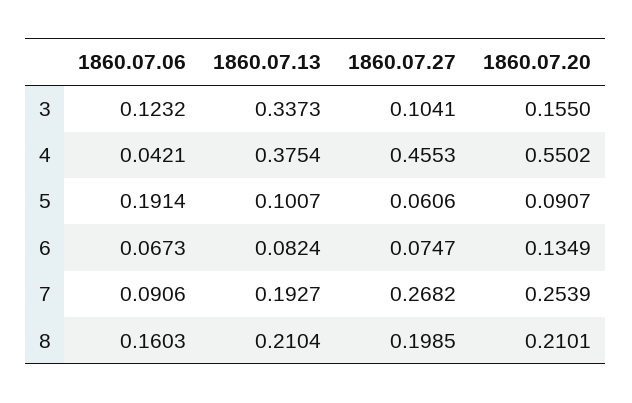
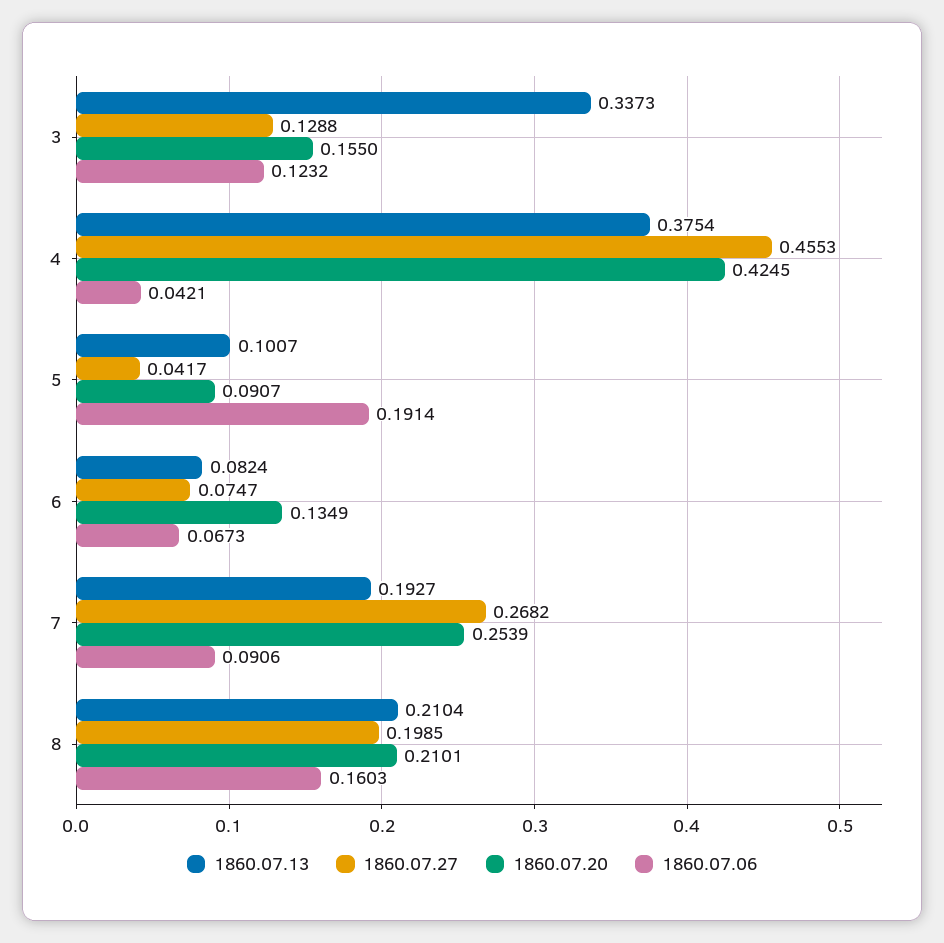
1860.07.27, 3: 0.1041 -> 0.1288
1860.07.20, 4: 0.5502 -> 0.4245
1860.07.27, 5: 0.0606 -> 0.0417

